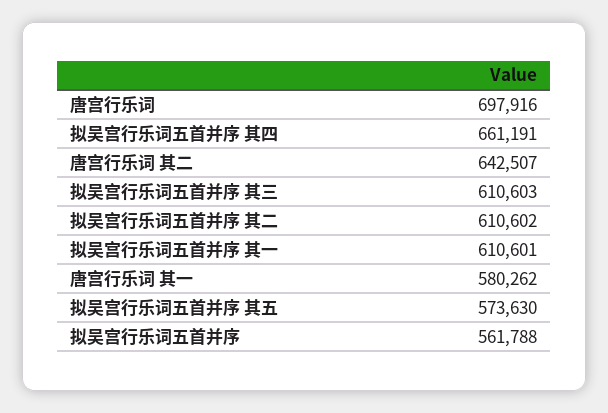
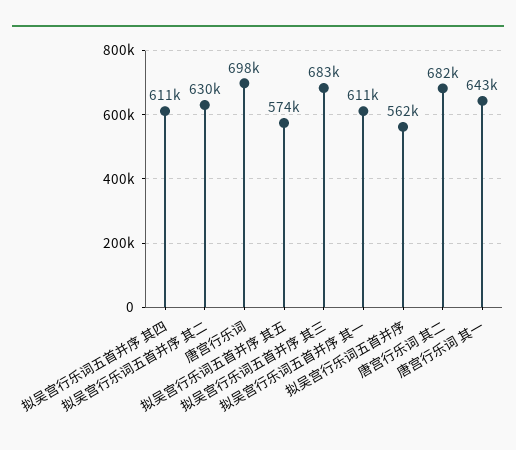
拟吴宫行乐词五首并序 其四: 661191 -> 611000
唐宫行乐词 其二: 642507 -> 682000
拟吴宫行乐词五首并序 其三: 610603 -> 683000
拟吴宫行乐词五首并序 其二: 610602 -> 630000
唐宫行乐词 其一: 580262 -> 643000

